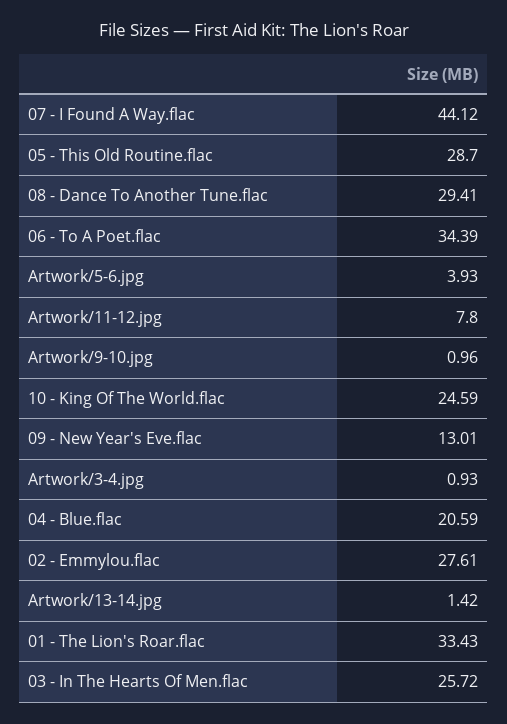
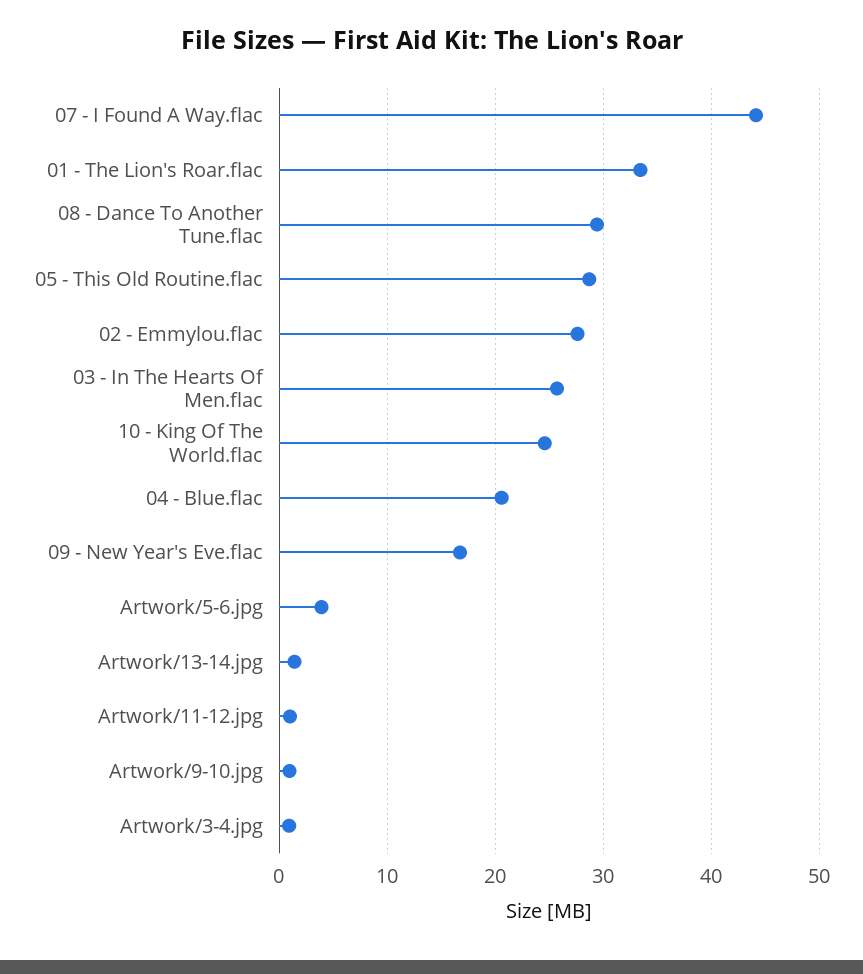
06 - To A Poet.flac: 34.39 -> none
Artwork/11-12.jpg: 7.8 -> 1
09 - New Year's Eve.flac: 13.01 -> 17

